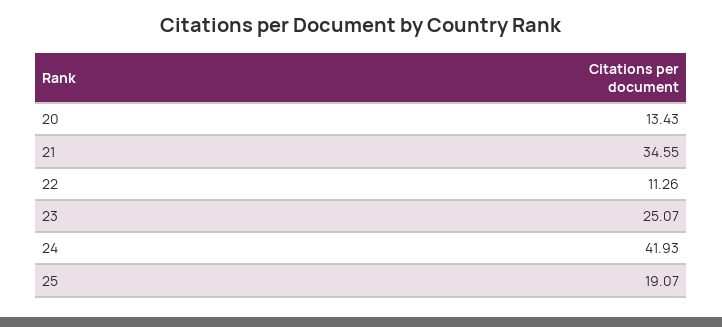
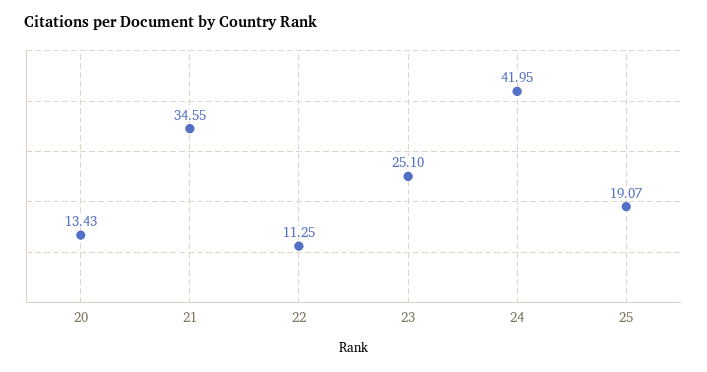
22: 11.26 -> 11.25
23: 25.07 -> 25.1
24: 41.93 -> 41.95

